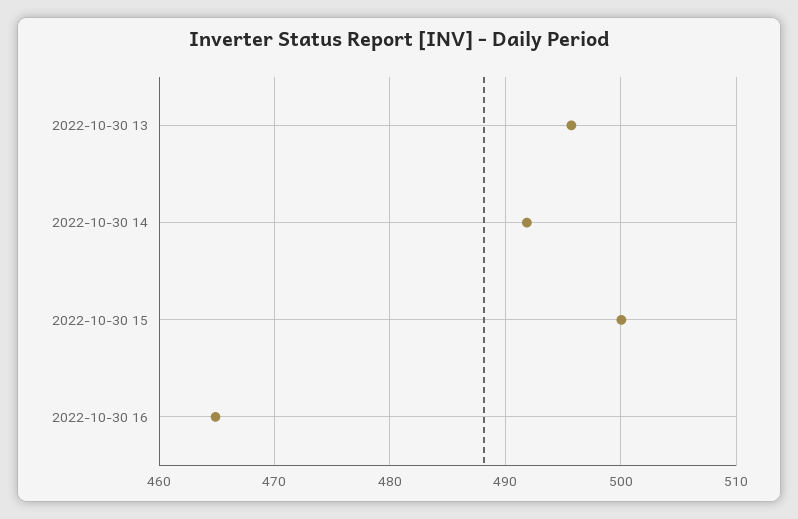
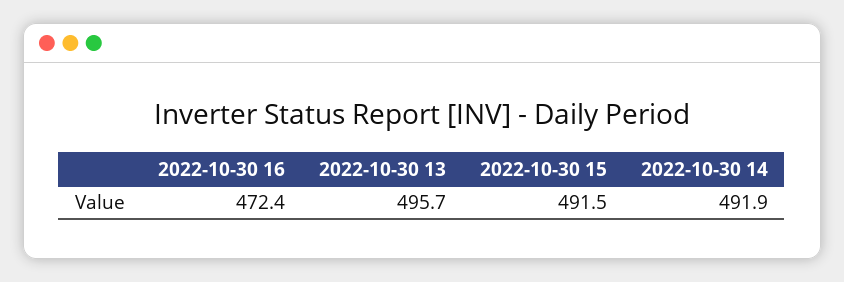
2022-10-30 15: 500 -> 491.5
2022-10-30 16: 465 -> 472.4

